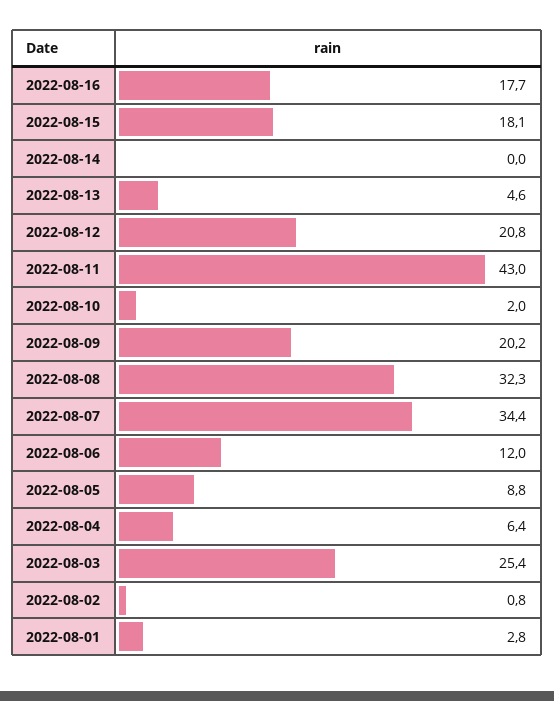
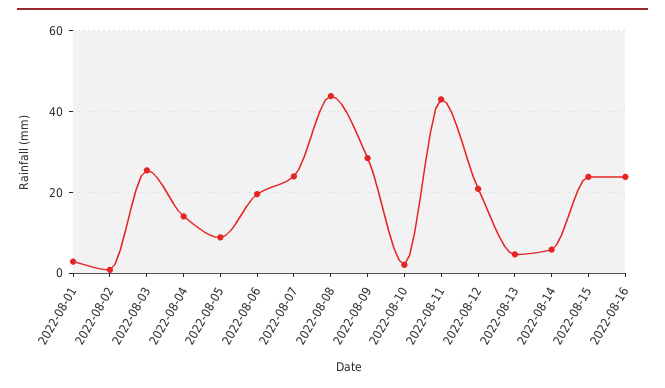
2022-08-16: 17.7 -> 24
2022-08-15: 18.1 -> 24
2022-08-14: 0 -> 6
2022-08-09: 20.2 -> 28
2022-08-08: 32.3 -> 44
2022-08-07: 34.4 -> 24
2022-08-06: 12 -> 20
2022-08-04: 6.4 -> 14

